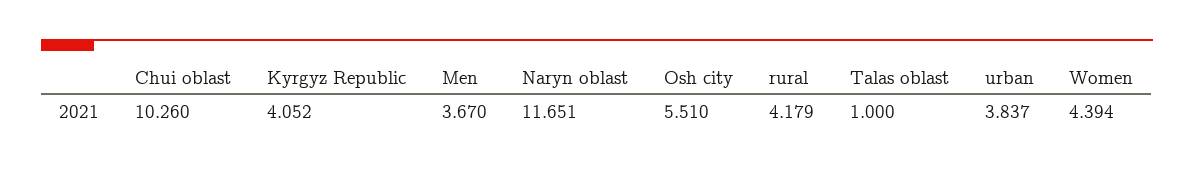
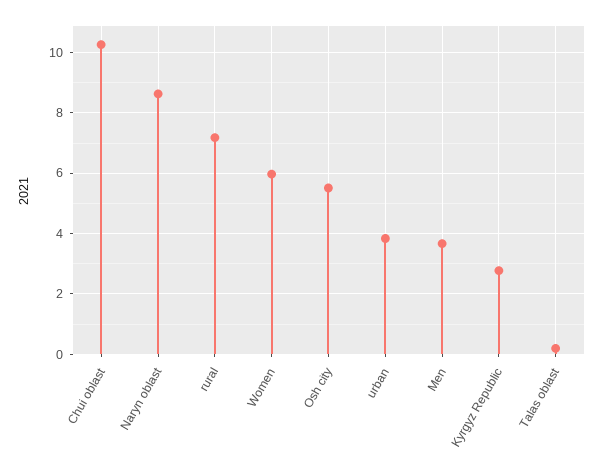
Kyrgyz Republic: 4.052 -> 2.8
Naryn oblast: 11.651 -> 8.6
rural: 4.179 -> 7.2
Talas oblast: 1 -> 0.2
Women: 4.394 -> 6

